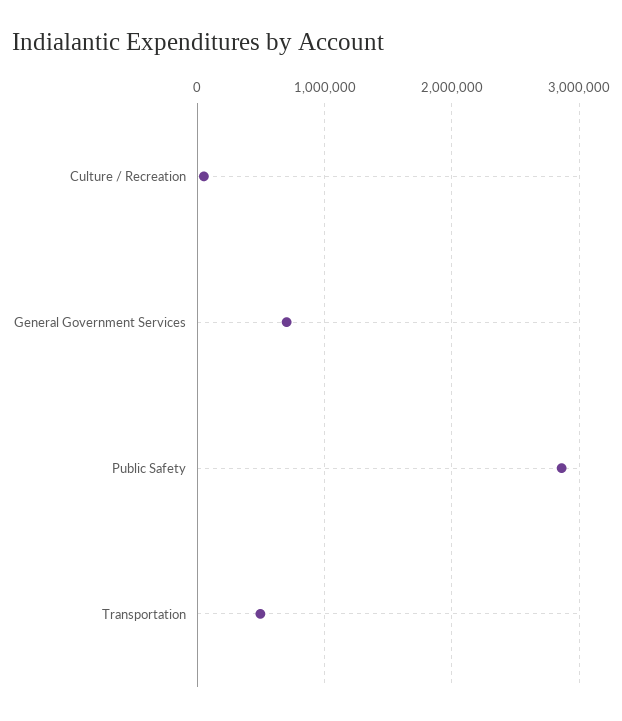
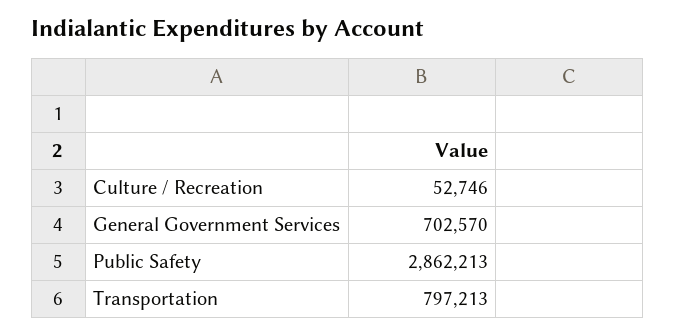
Transportation: 500000 -> 797213

